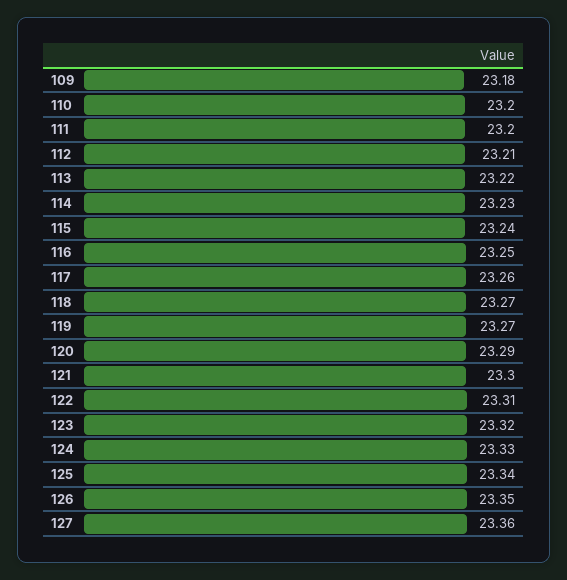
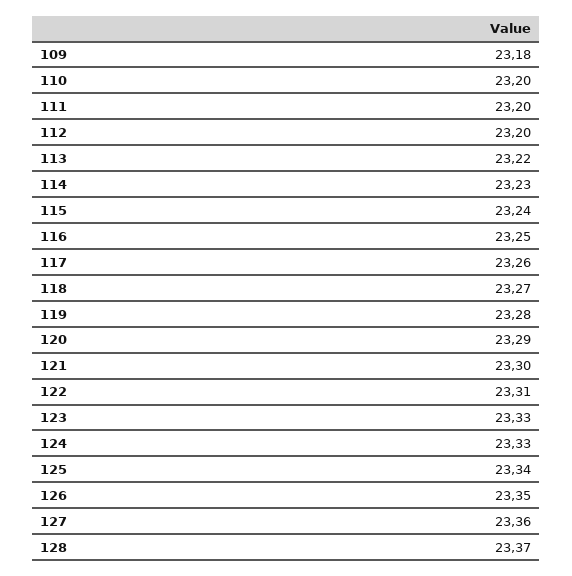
112: 23.21 -> 23.2
119: 23.27 -> 23.28
123: 23.32 -> 23.33
128: none -> 23.37

